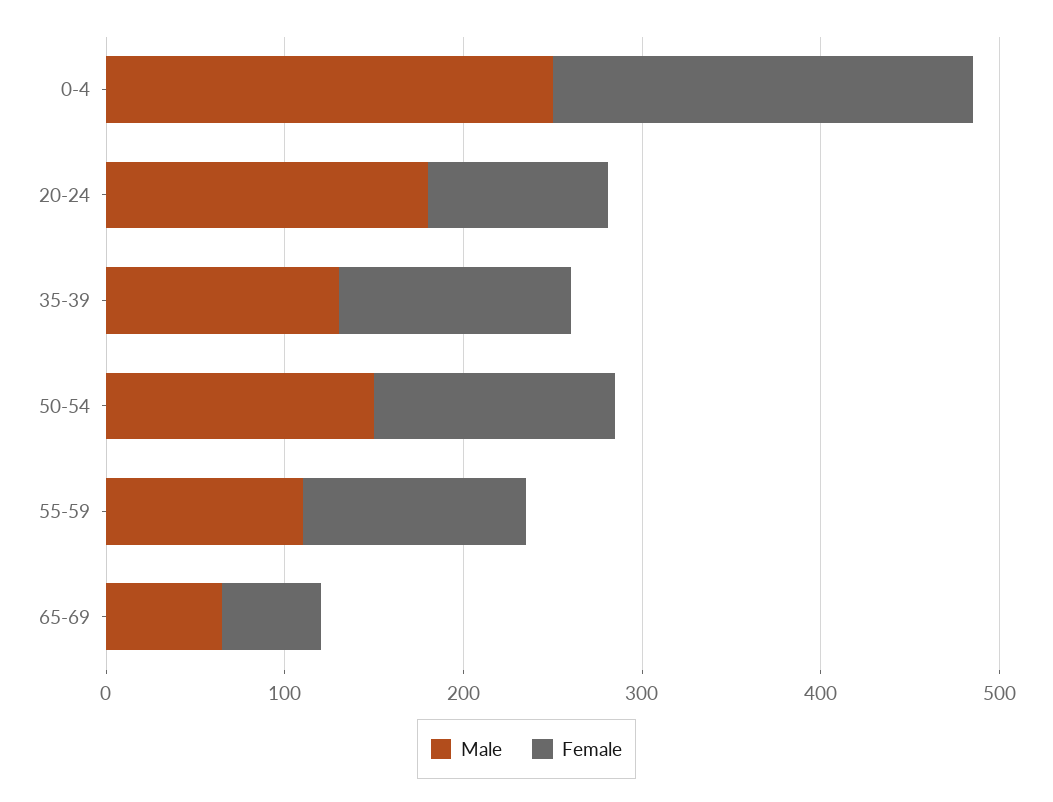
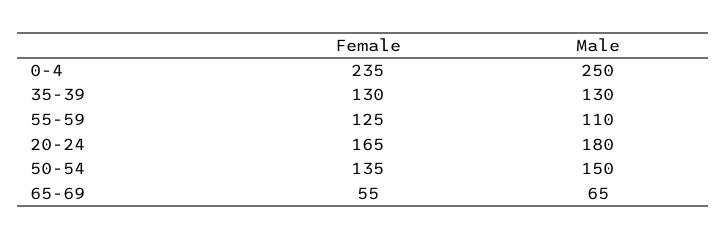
Female, 20-24: 100 -> 165

